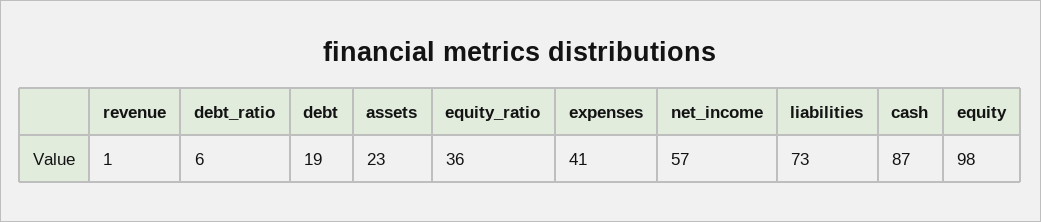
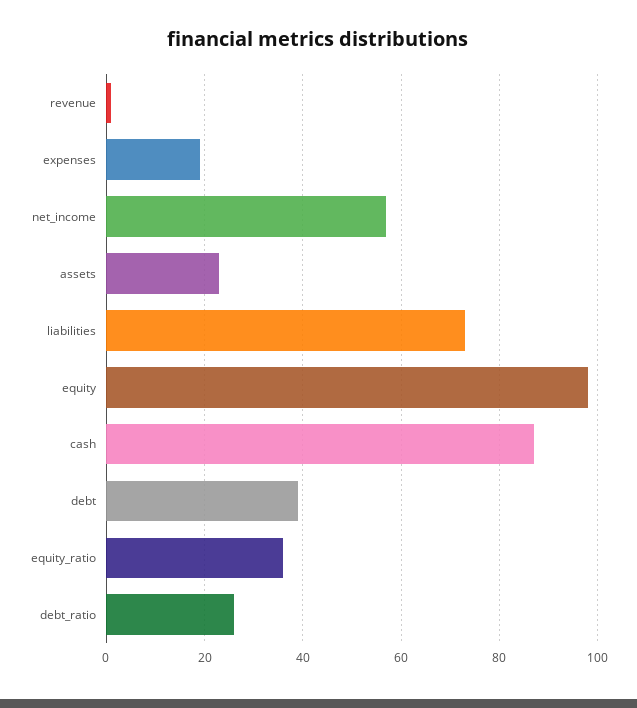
debt_ratio: 6 -> 25
debt: 19 -> 40
expenses: 41 -> 20

